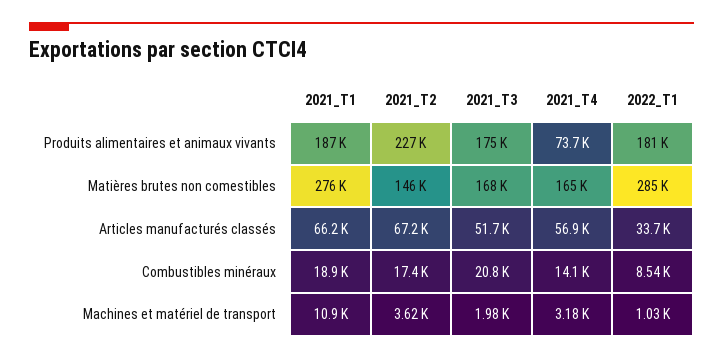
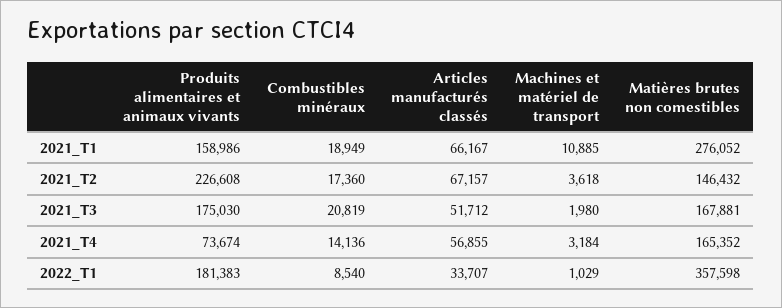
2021_T1, Produits alimentaires et animaux vivants: 187000 -> 158986
2022_T1, Matières brutes non comestibles: 285000 -> 357598

